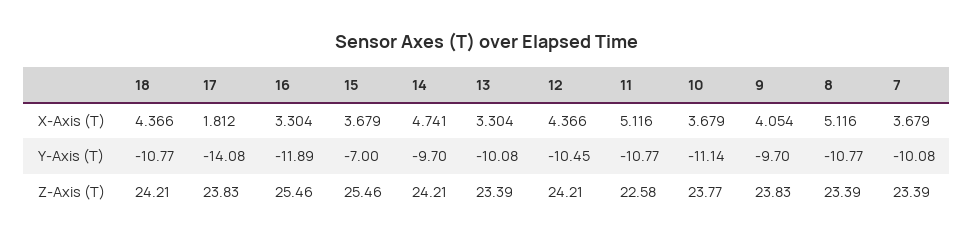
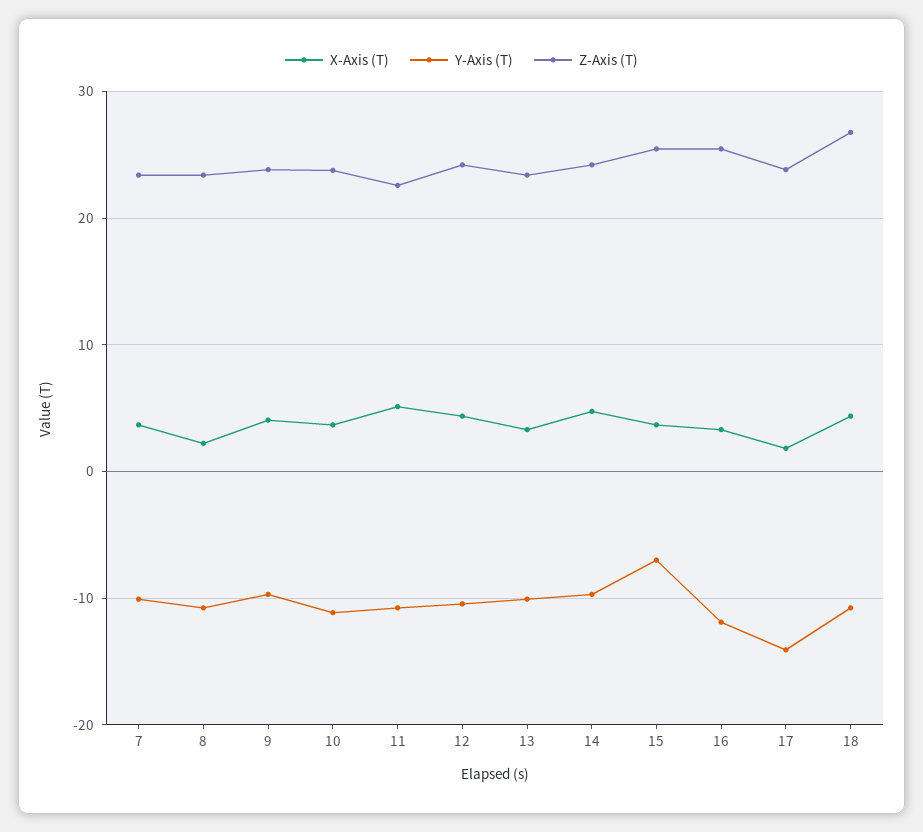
X-Axis (T), 8: 5.116 -> 2
Z-Axis (T), 18: 24.21 -> 27

